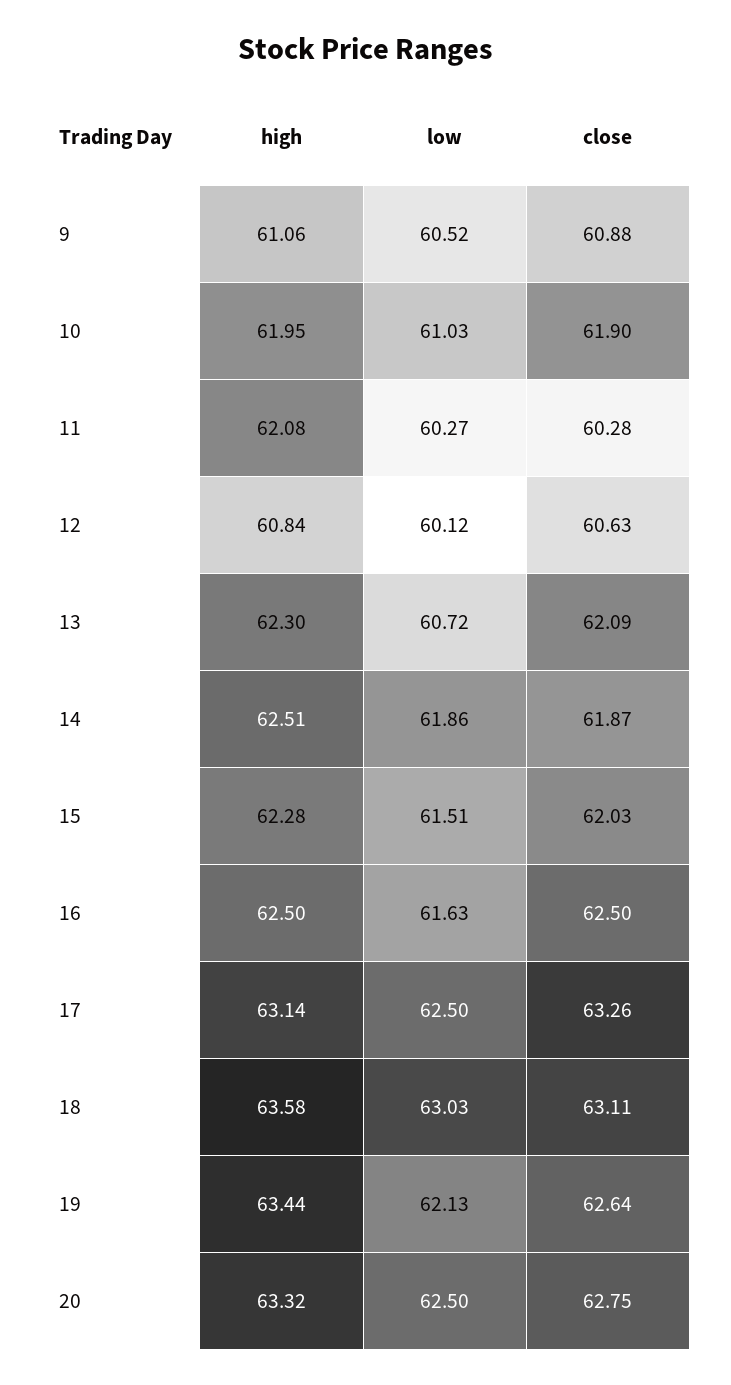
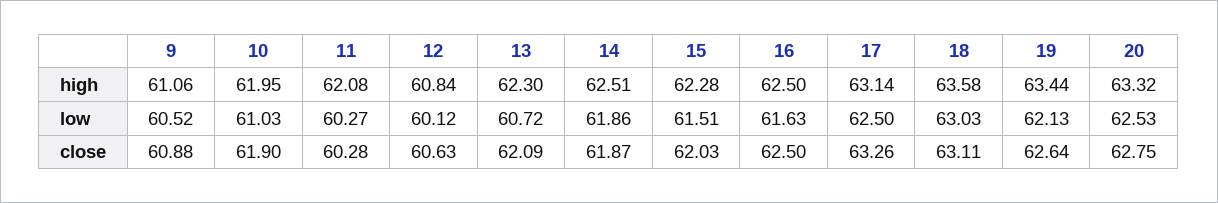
low, 20: 62.5 -> 62.53

